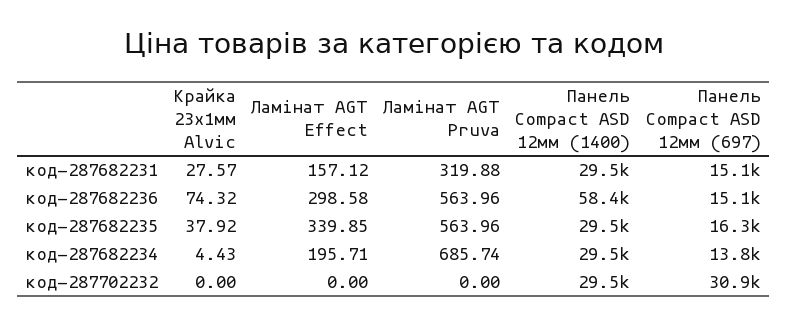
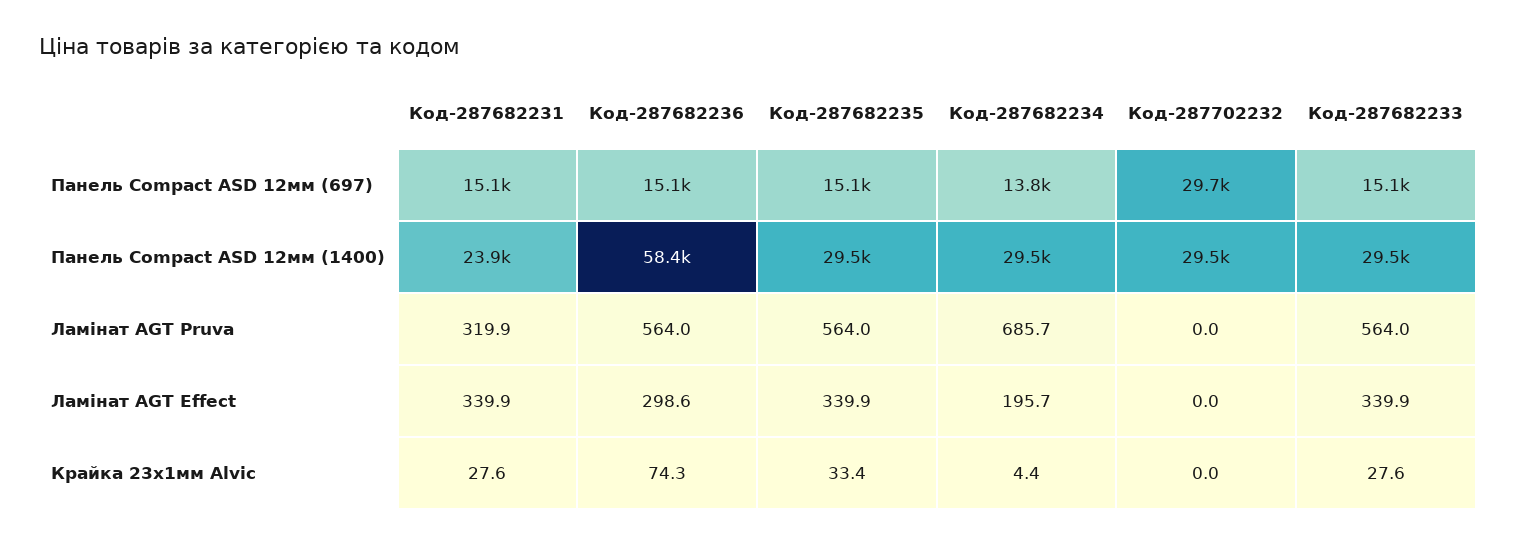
Ламінат AGT Effect, код-287682231: 157.12 -> 339.9
Панель Compact ASD 12мм (1400), код-287682231: 29500 -> 23900
Крайка 23x1мм Alvic, код-287682235: 37.92 -> 33.4
Панель Compact ASD 12мм (697), код-287682235: 16300 -> 15100
Панель Compact ASD 12мм (697), код-287702232: 30900 -> 29700
Панель Compact ASD 12мм (697), Код-287682233: none -> 15100
Панель Compact ASD 12мм (1400), Код-287682233: none -> 29500
Ламінат AGT Pruva, Код-287682233: none -> 564
Ламінат AGT Effect, Код-287682233: none -> 339.9
Крайка 23x1мм Alvic, Код-287682233: none -> 27.6

